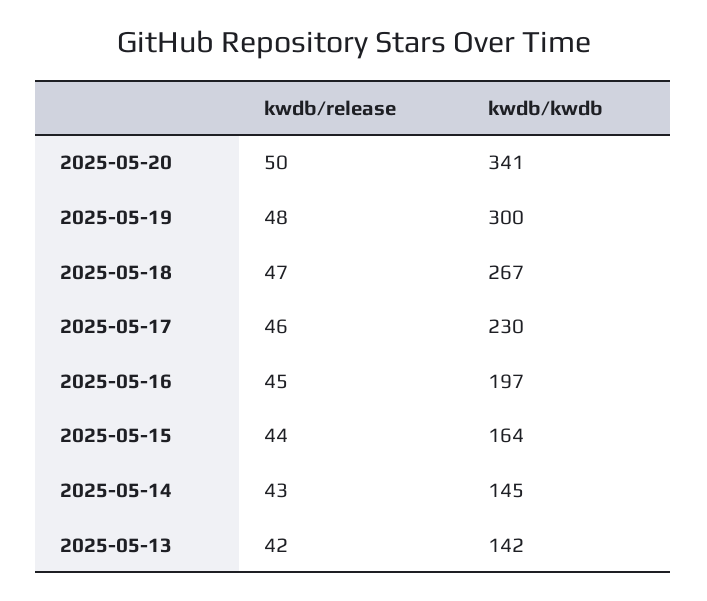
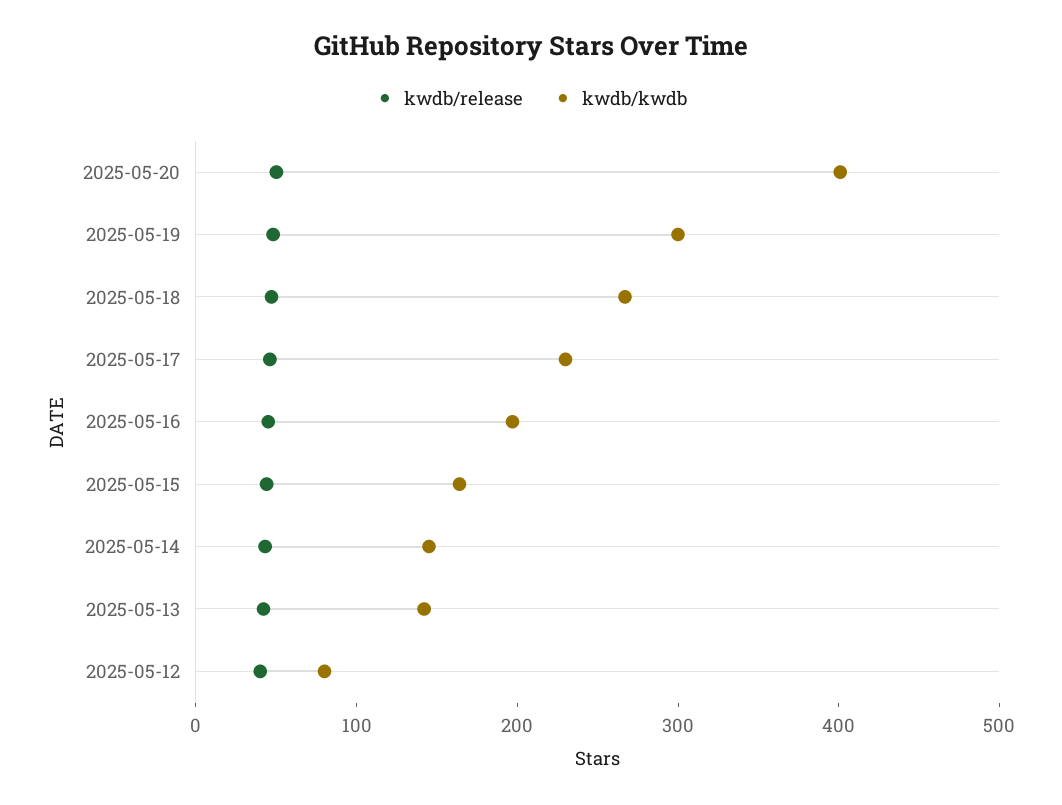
kwdb/kwdb, 2025-05-20: 341 -> 400
kwdb/release, 2025-05-12: none -> 40
kwdb/kwdb, 2025-05-12: none -> 80

